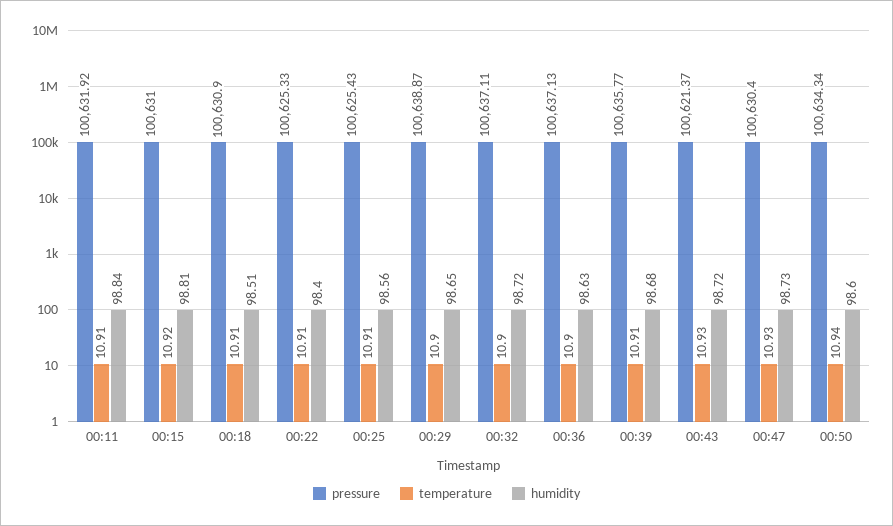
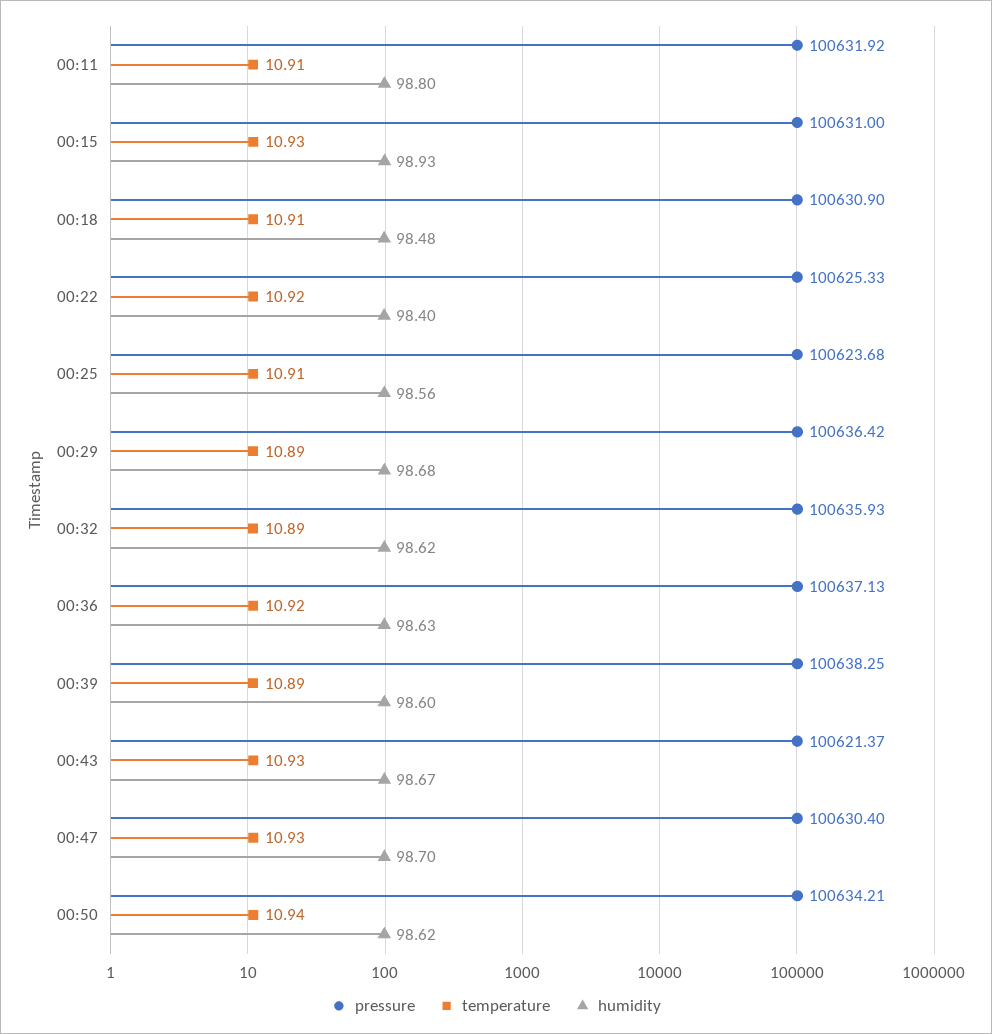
humidity, 00:11: 98.84 -> 98.8
temperature, 00:15: 10.92 -> 10.93
humidity, 00:15: 98.81 -> 98.93
humidity, 00:18: 98.51 -> 98.48
temperature, 00:22: 10.91 -> 10.92
pressure, 00:25: 100625.43 -> 100623.68
pressure, 00:29: 100638.87 -> 100636.42
temperature, 00:29: 10.9 -> 10.89
humidity, 00:29: 98.65 -> 98.68
pressure, 00:32: 100637.11 -> 100635.93
temperature, 00:32: 10.9 -> 10.89
humidity, 00:32: 98.72 -> 98.62
temperature, 00:36: 10.9 -> 10.92
pressure, 00:39: 100635.77 -> 100638.25
temperature, 00:39: 10.91 -> 10.89
humidity, 00:39: 98.68 -> 98.6
humidity, 00:43: 98.72 -> 98.67
humidity, 00:47: 98.73 -> 98.7
pressure, 00:50: 100634.34 -> 100634.21
humidity, 00:50: 98.6 -> 98.62

